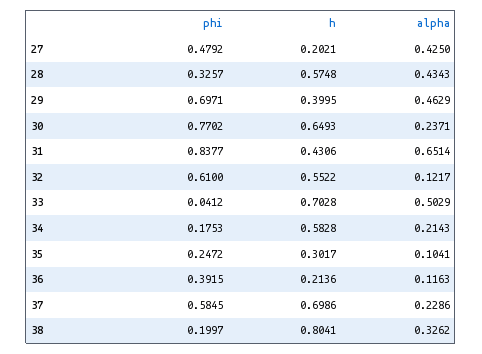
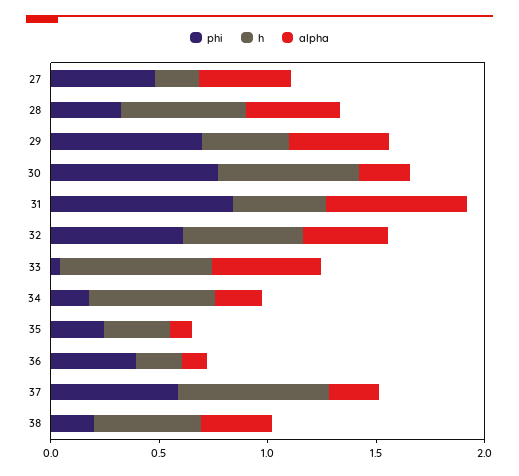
alpha, 32: 0.1217 -> 0.4
h, 38: 0.8041 -> 0.5

